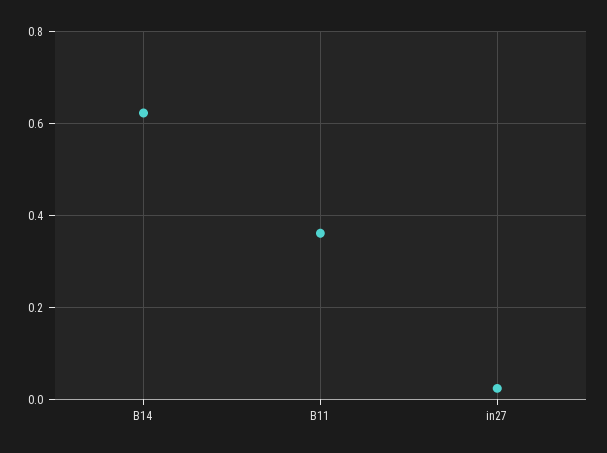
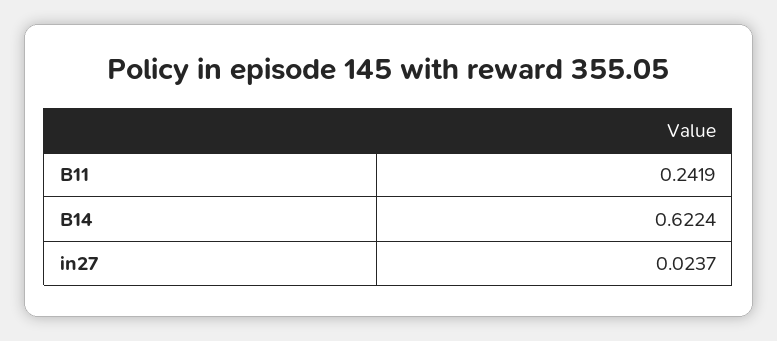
B11: 0.36 -> 0.2419

